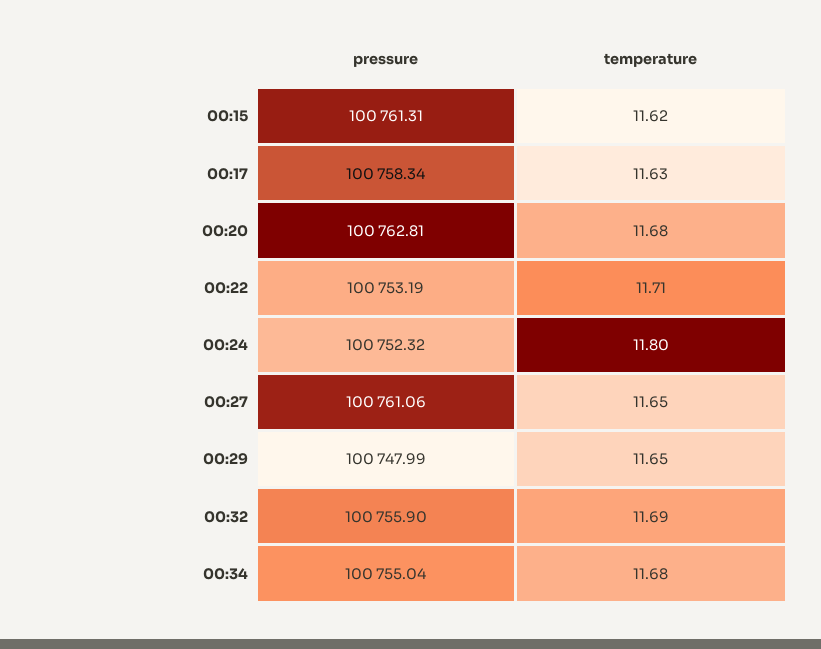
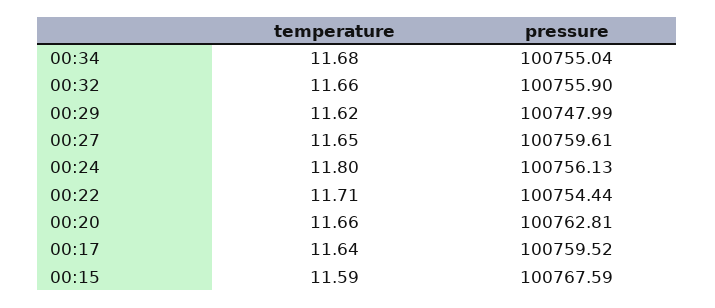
pressure, 00:15: 100761.31 -> 100767.59
temperature, 00:15: 11.62 -> 11.59
pressure, 00:17: 100758.34 -> 100759.52
temperature, 00:17: 11.63 -> 11.64
temperature, 00:20: 11.68 -> 11.66
pressure, 00:22: 100753.19 -> 100754.44
pressure, 00:24: 100752.32 -> 100756.13
pressure, 00:27: 100761.06 -> 100759.61
temperature, 00:29: 11.65 -> 11.62
temperature, 00:32: 11.69 -> 11.66

